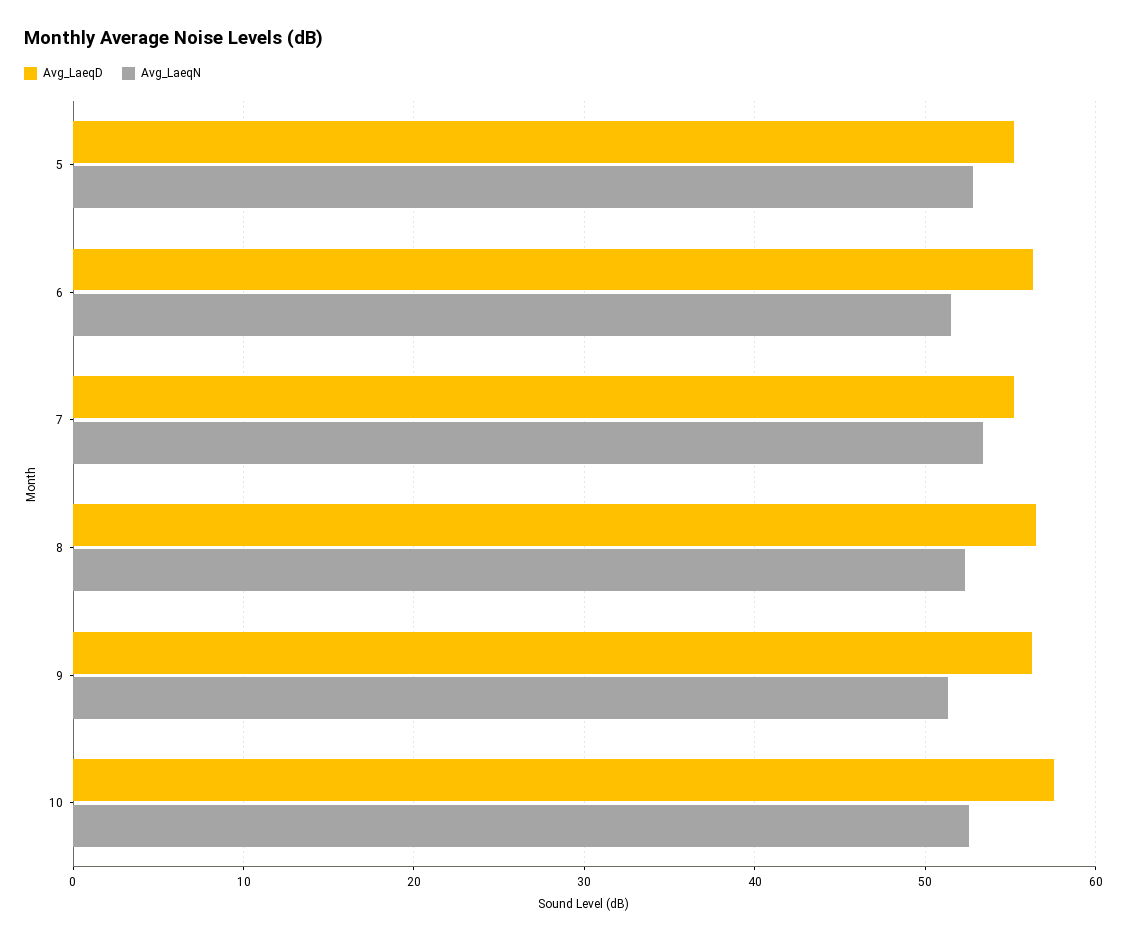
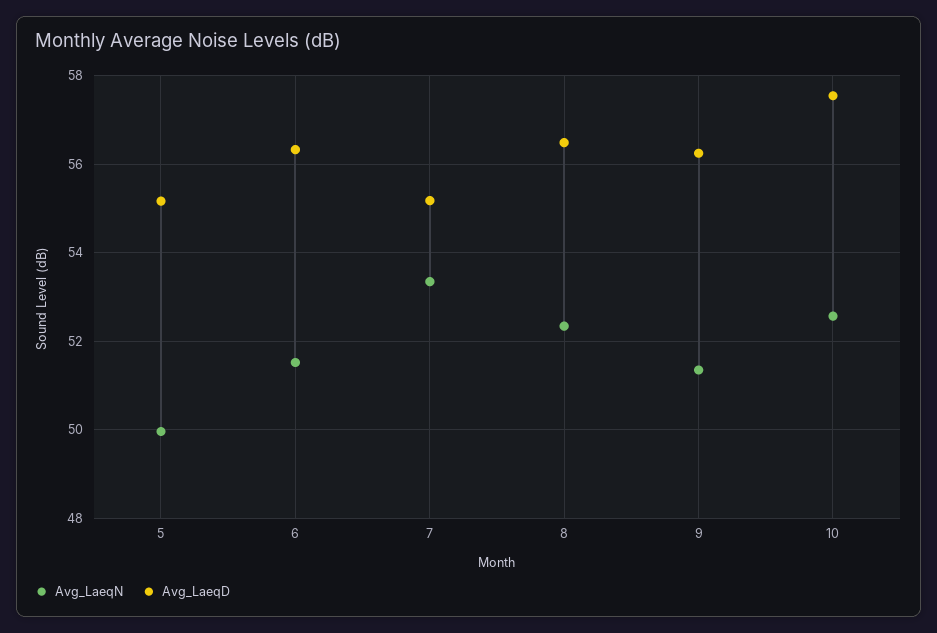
Avg_LaeqN, 5: 53 -> 50

